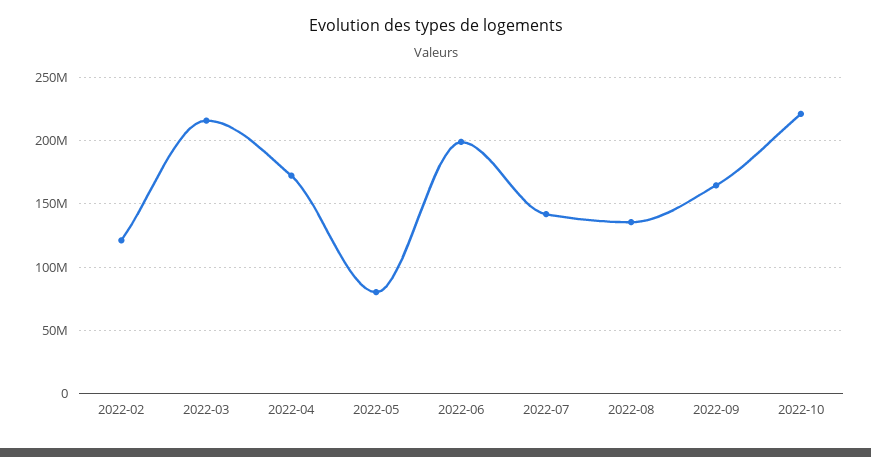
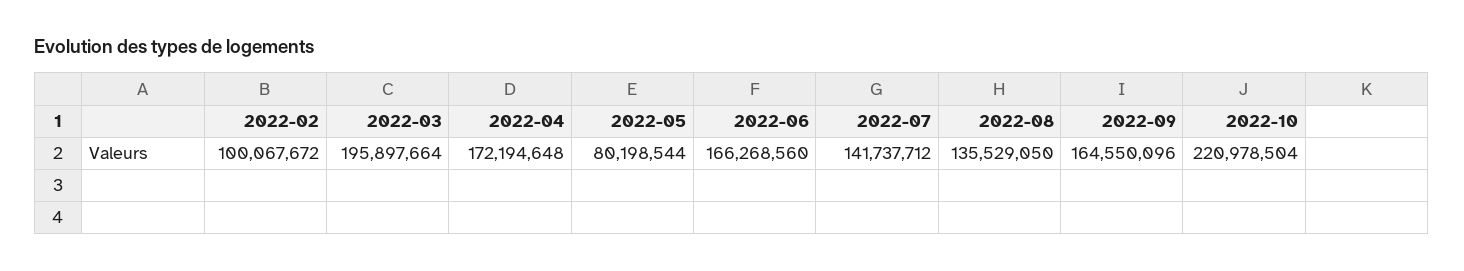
2022-02: 120000000 -> 100067672
2022-03: 215000000 -> 195897664
2022-06: 200000000 -> 166268560

